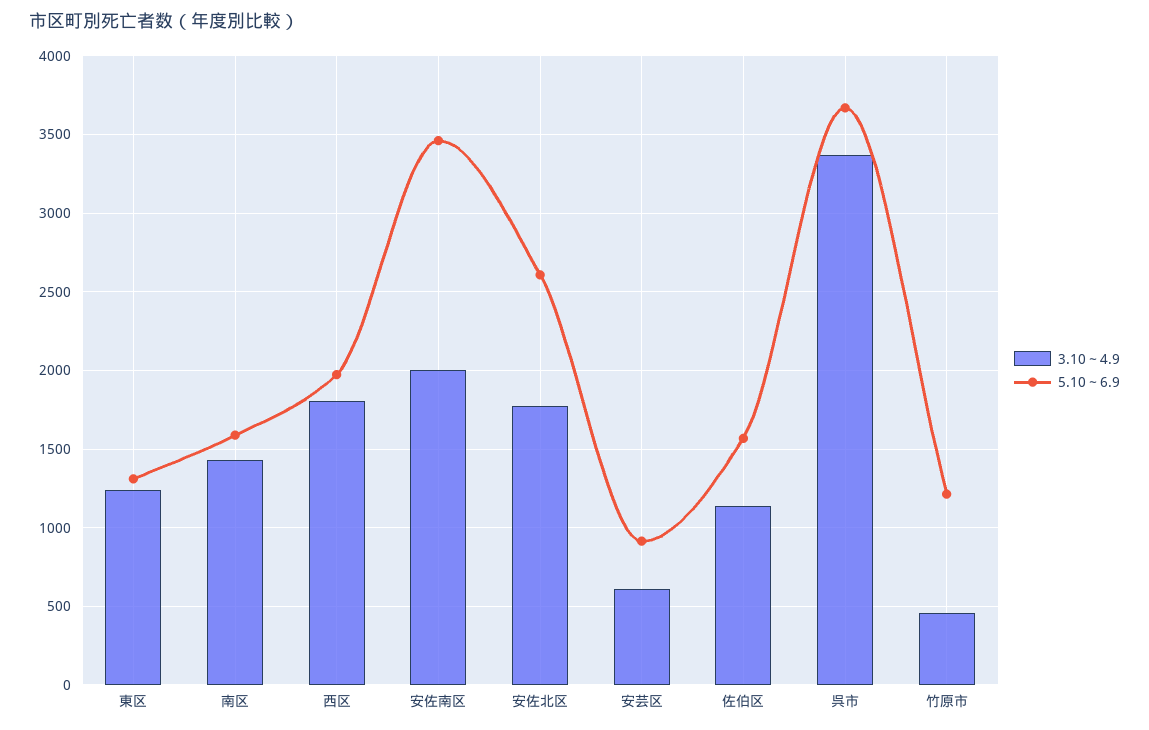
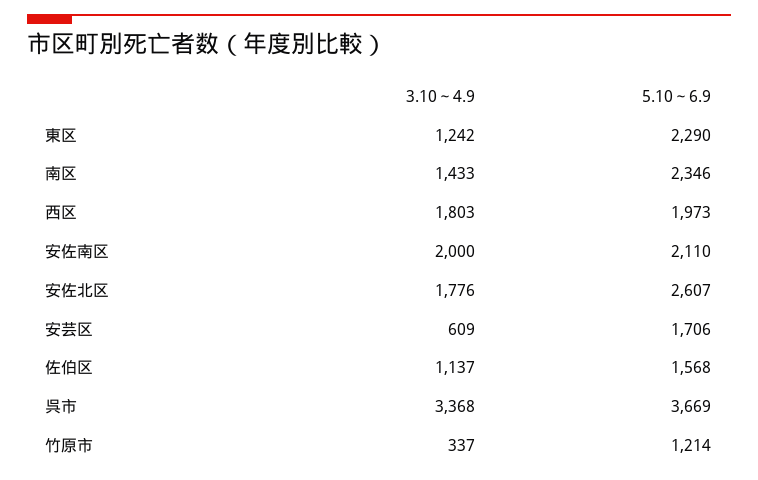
5.10～6.9, 東区: 1300 -> 2290
5.10～6.9, 南区: 1600 -> 2346
5.10～6.9, 安佐南区: 3450 -> 2110
5.10～6.9, 安芸区: 900 -> 1706
3.10～4.9, 竹原市: 450 -> 337

